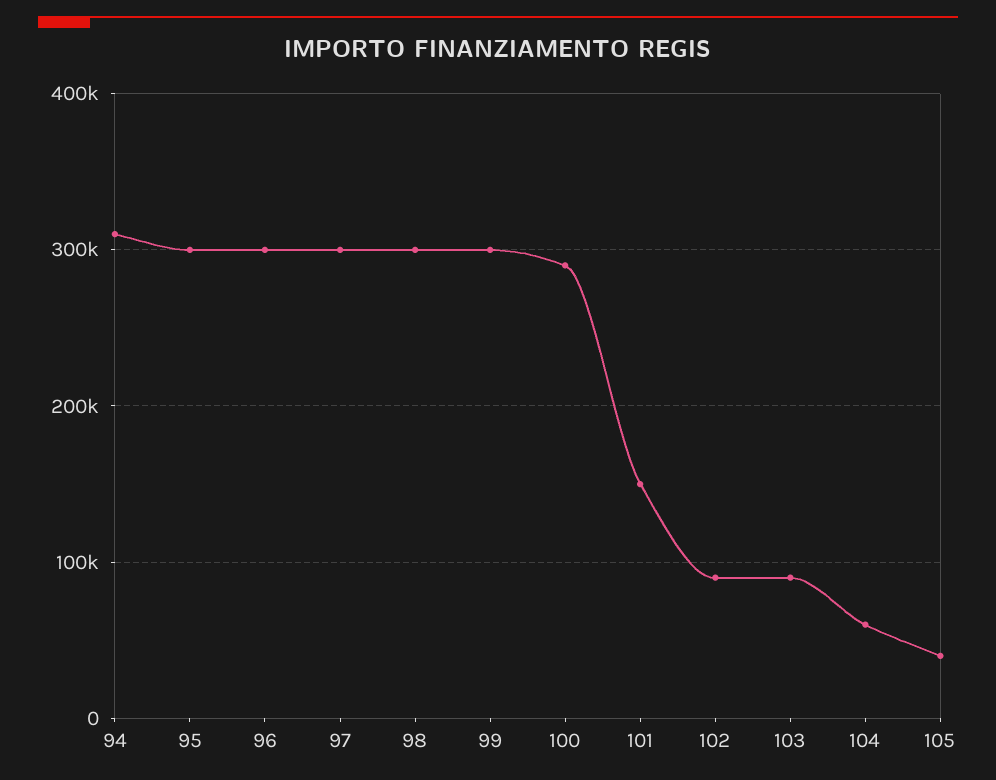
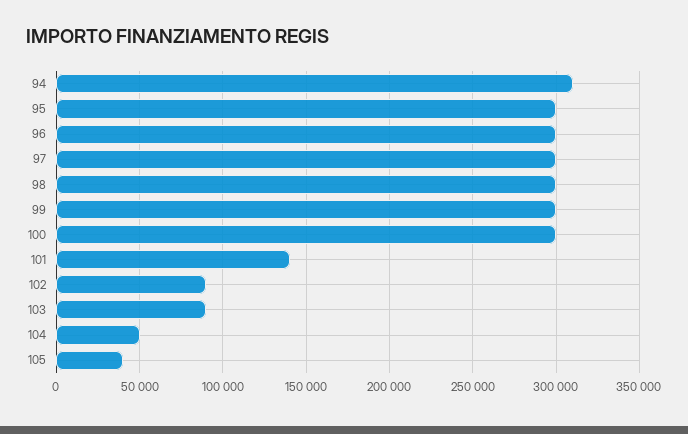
100: 290000 -> 300000
101: 150000 -> 140000
104: 60000 -> 50000

